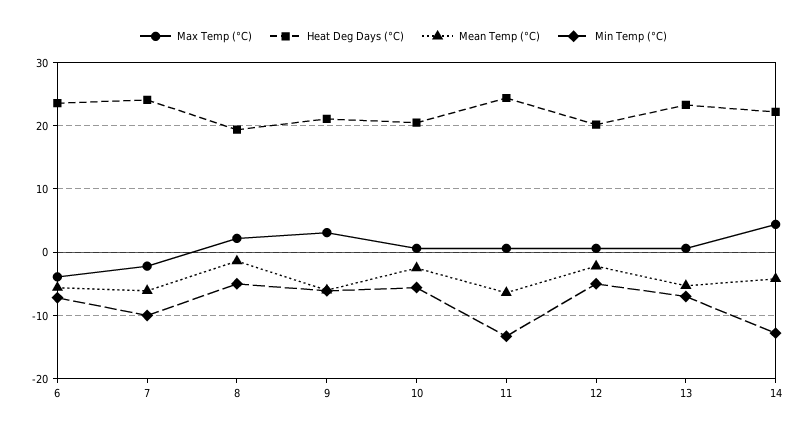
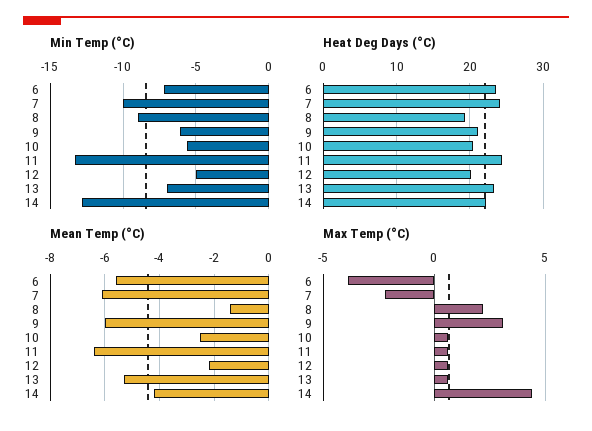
Min Temp (°C), 8: -5 -> -9

